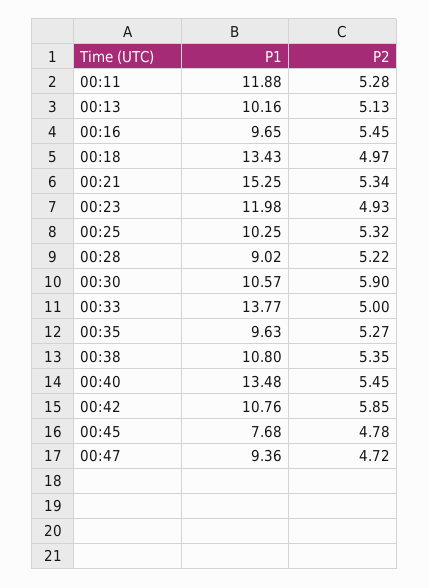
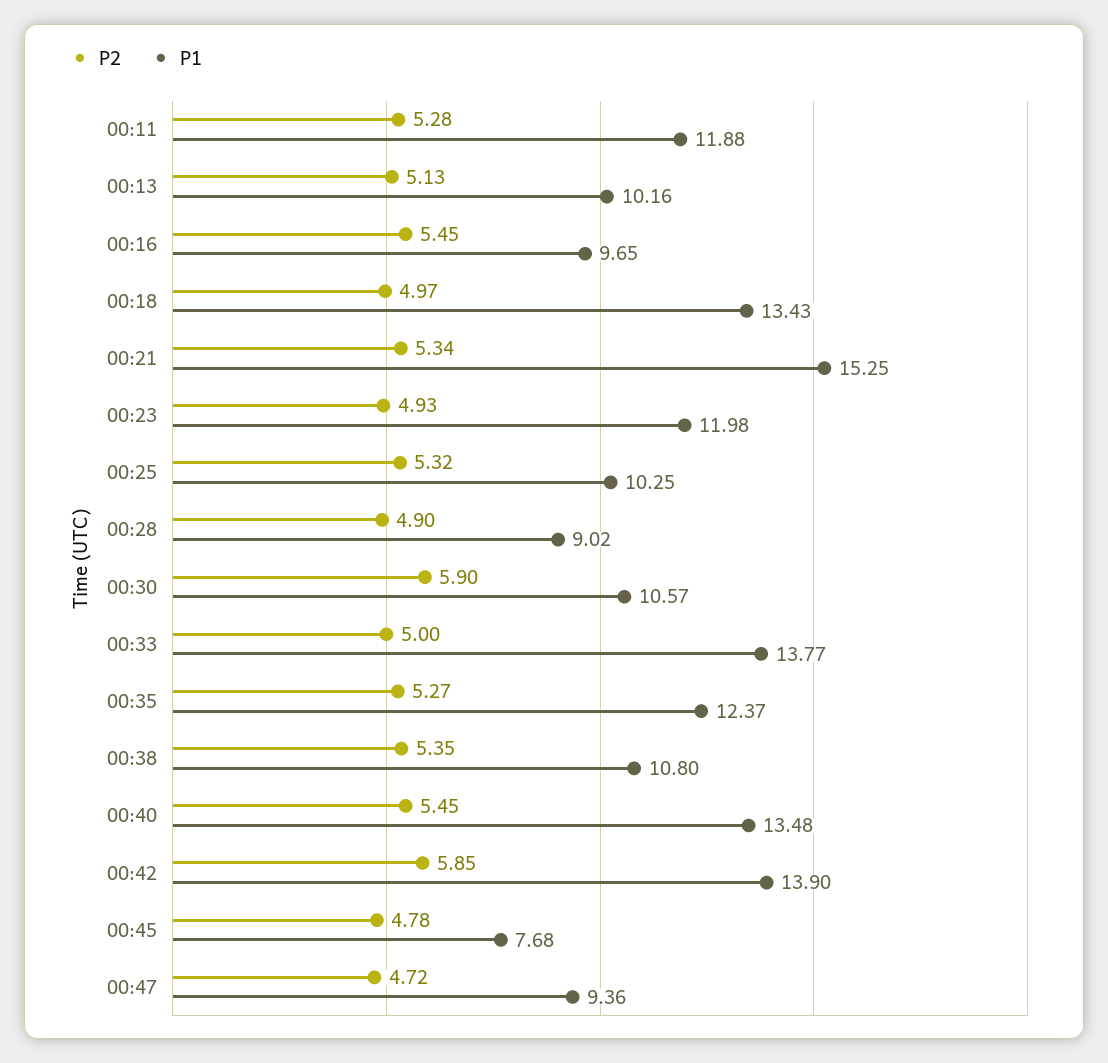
P2, 00:28: 5.22 -> 4.9
P1, 00:35: 9.63 -> 12.37
P1, 00:42: 10.76 -> 13.9

